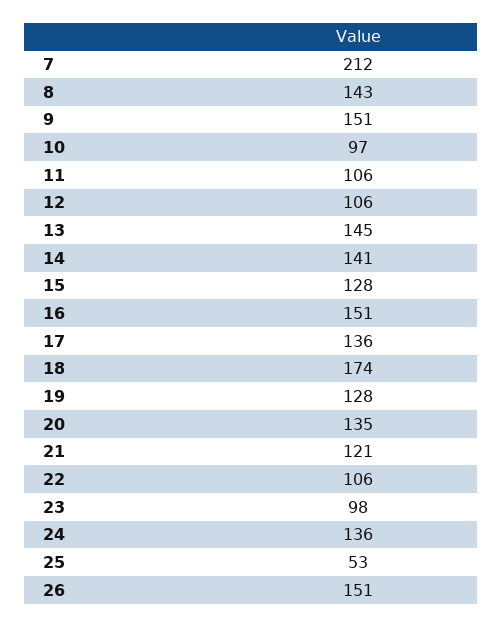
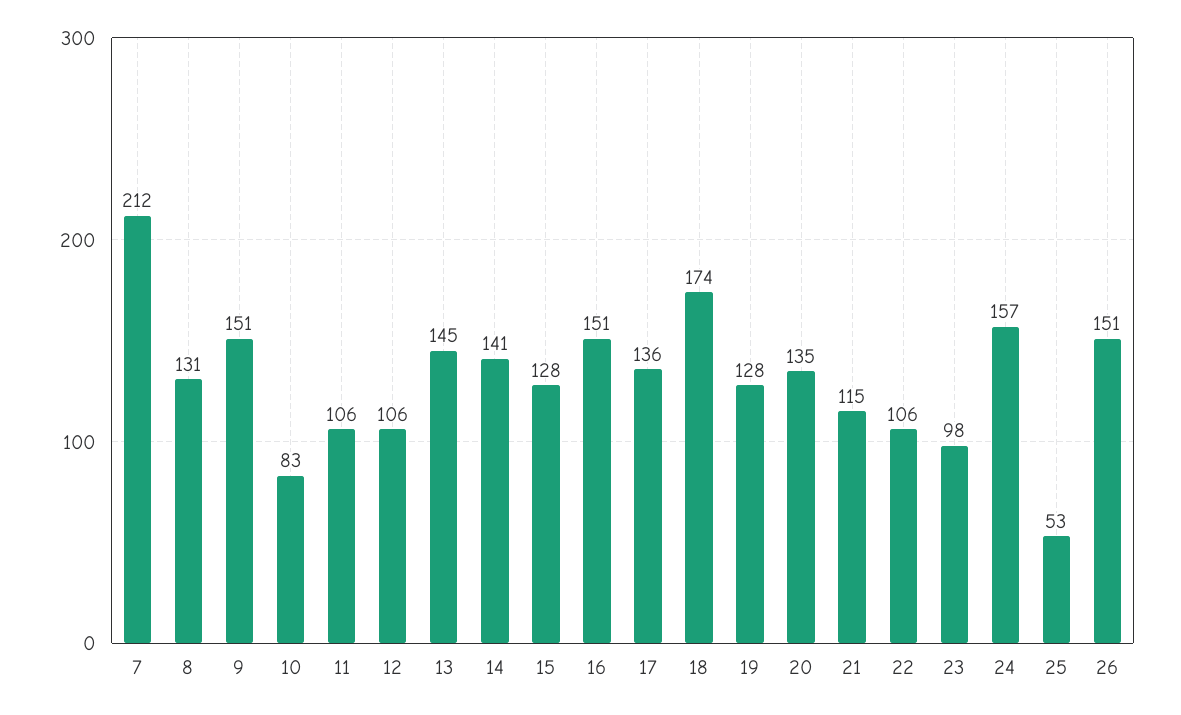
8: 143 -> 131
10: 97 -> 83
21: 121 -> 115
24: 136 -> 157

